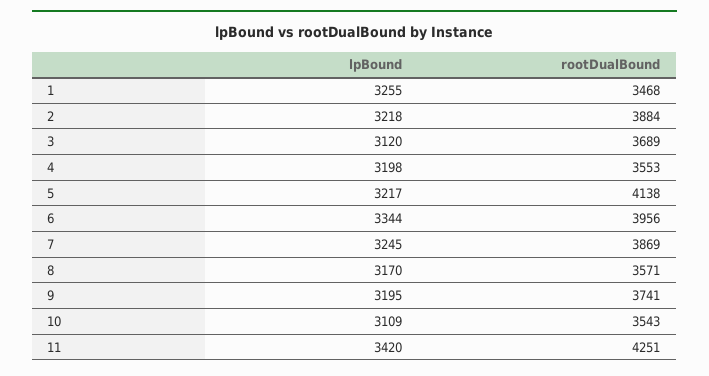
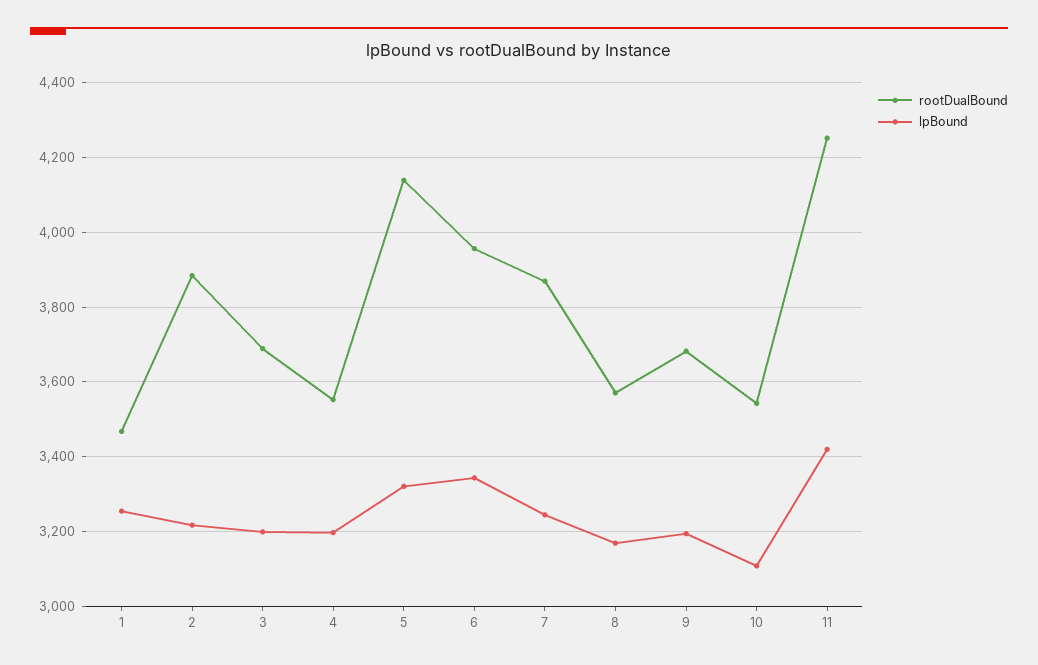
lpBound, 3: 3120 -> 3200
lpBound, 5: 3217 -> 3320
rootDualBound, 9: 3741 -> 3680

